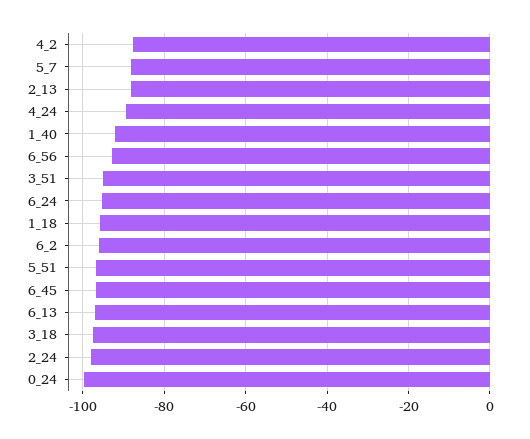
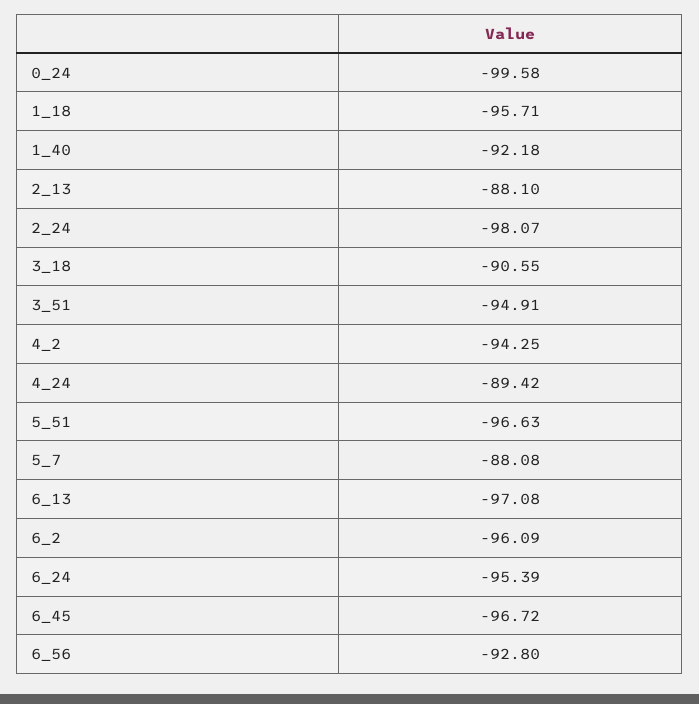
4_2: -88 -> -94.25
3_18: -98 -> -90.55

